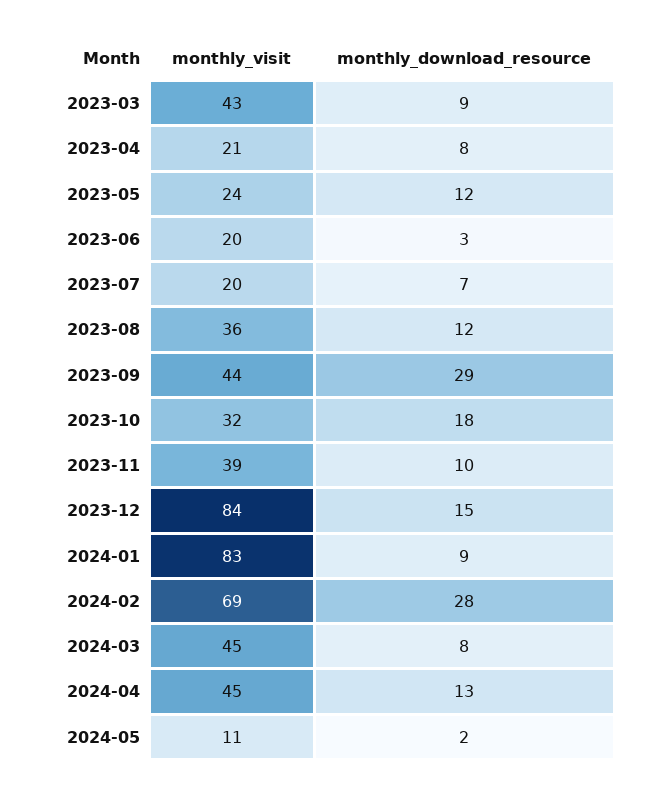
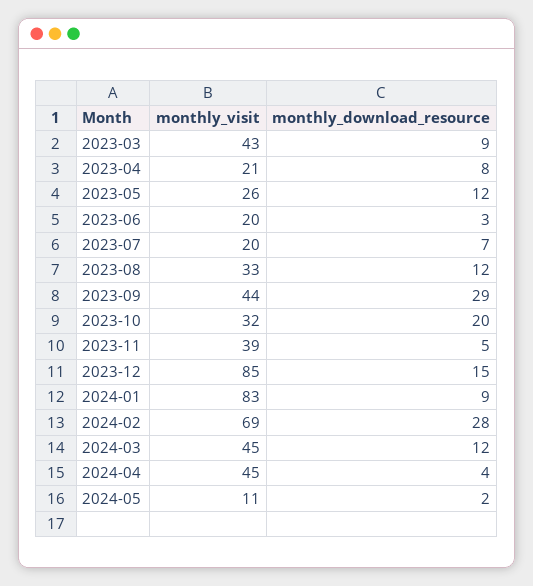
monthly_visit, 2023-05: 24 -> 26
monthly_visit, 2023-08: 36 -> 33
monthly_download_resource, 2023-10: 18 -> 20
monthly_download_resource, 2023-11: 10 -> 5
monthly_visit, 2023-12: 84 -> 85
monthly_download_resource, 2024-03: 8 -> 12
monthly_download_resource, 2024-04: 13 -> 4

